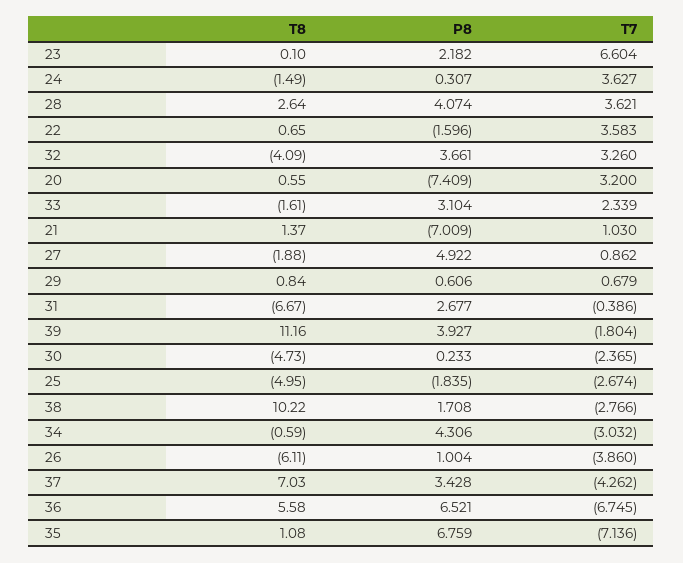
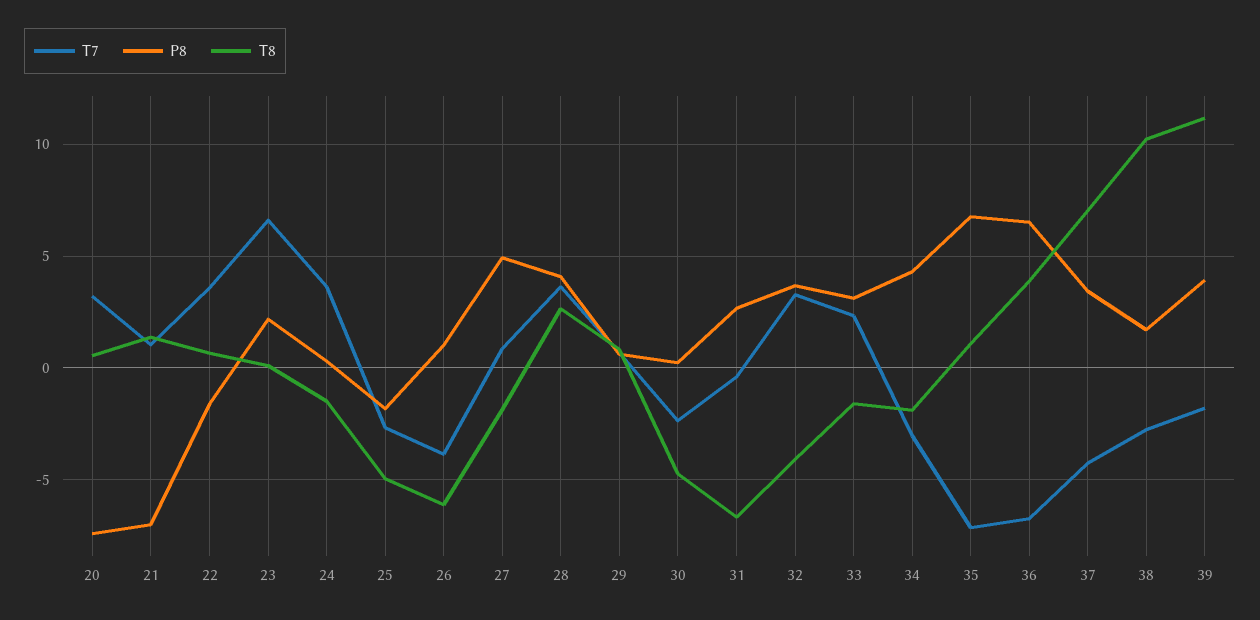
T8, 34: -0.59 -> -2
T8, 36: 5.58 -> 4

